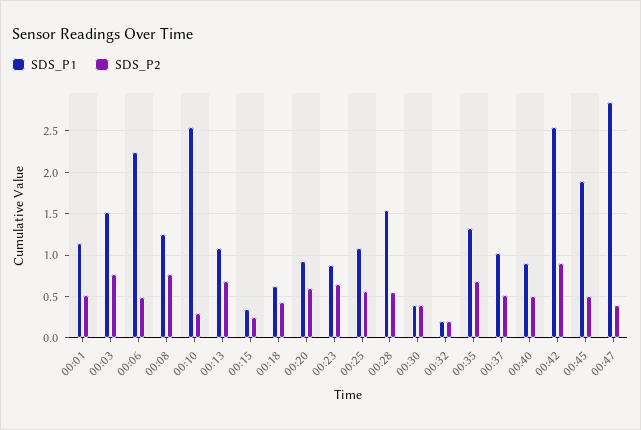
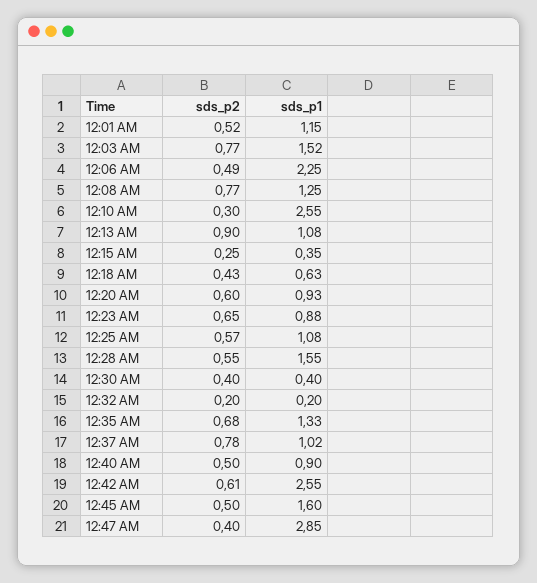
SDS_P2, 00:13: 0.7 -> 0.9
SDS_P2, 00:37: 0.5 -> 0.78
SDS_P2, 00:42: 0.9 -> 0.61
SDS_P1, 00:45: 1.9 -> 1.6

